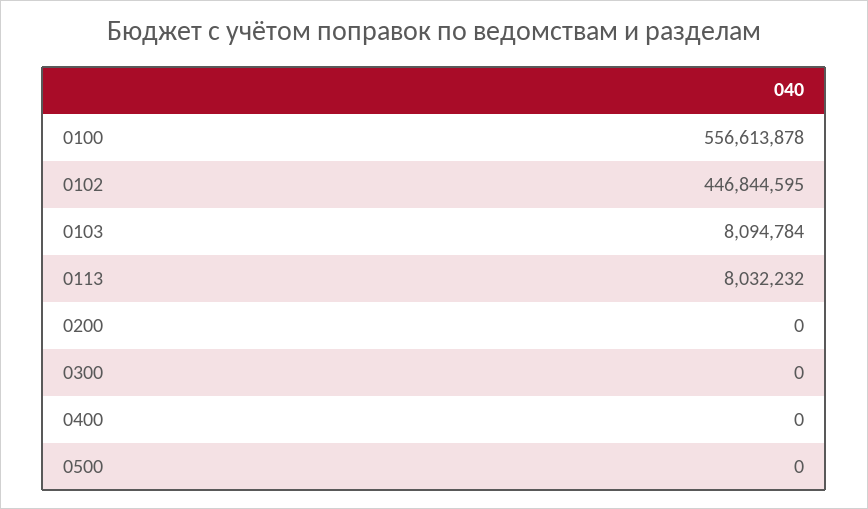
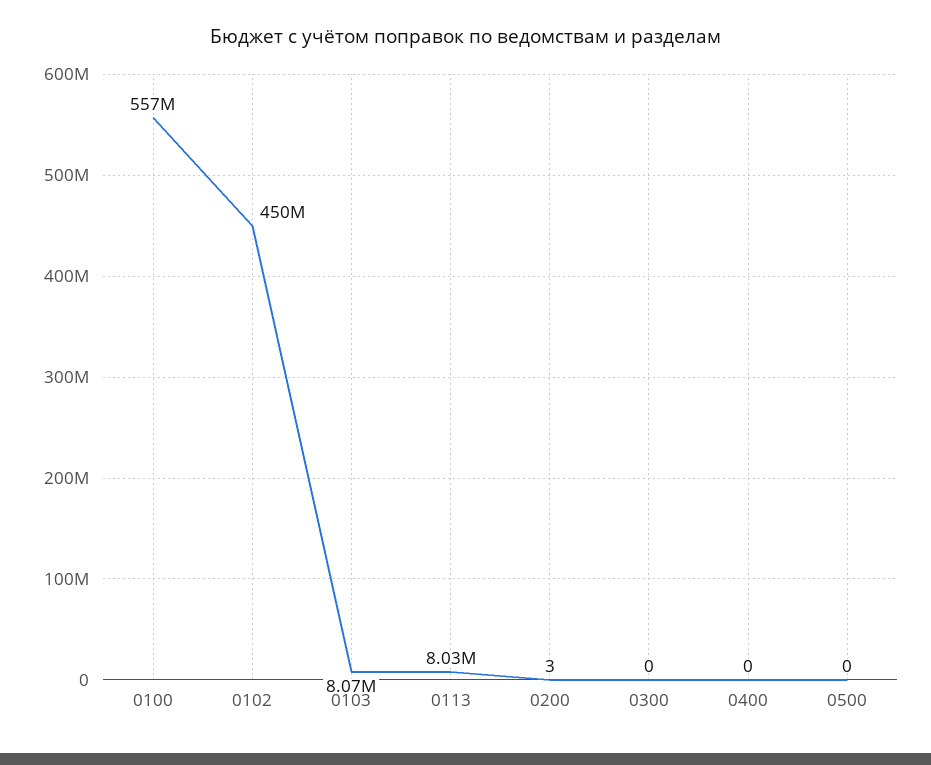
0102: 446844595 -> 450000000
0103: 8094784 -> 8070000
0200: 0 -> 3

